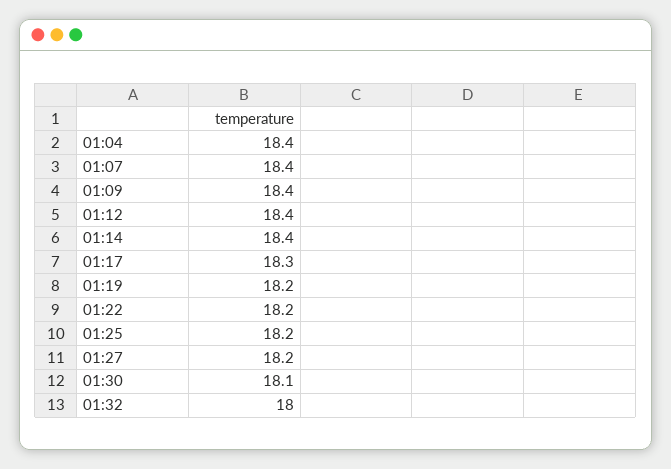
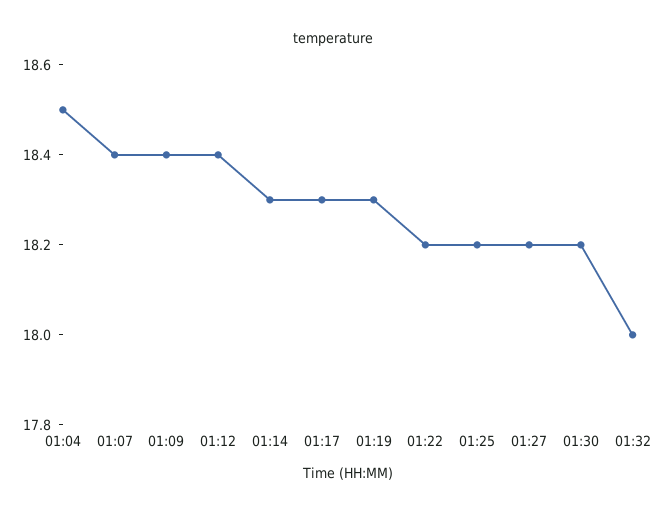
01:04: 18.4 -> 18.5
01:14: 18.4 -> 18.3
01:19: 18.2 -> 18.3
01:30: 18.1 -> 18.2

